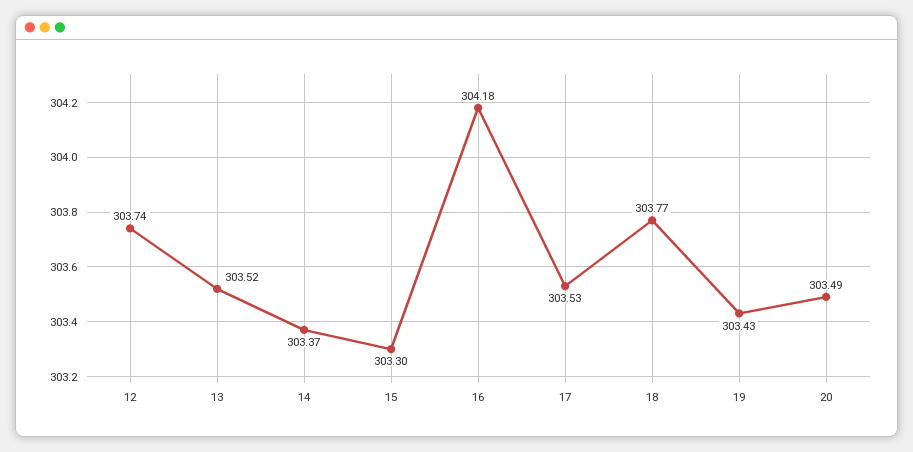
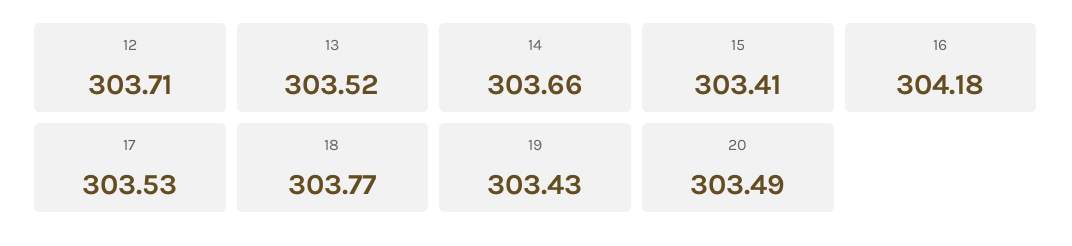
12: 303.74 -> 303.71
14: 303.37 -> 303.66
15: 303.3 -> 303.41

